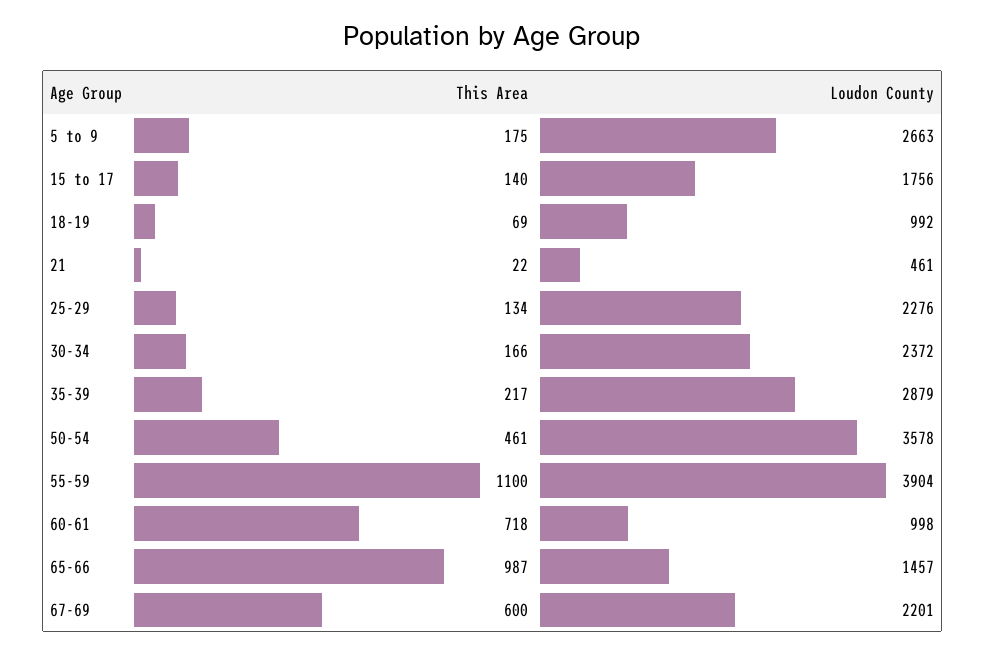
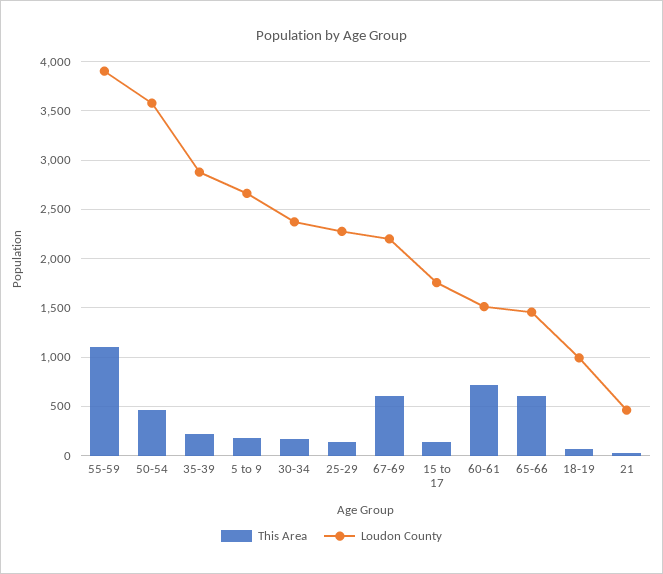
Loudon County, 60-61: 998 -> 1500
This Area, 65-66: 987 -> 600

